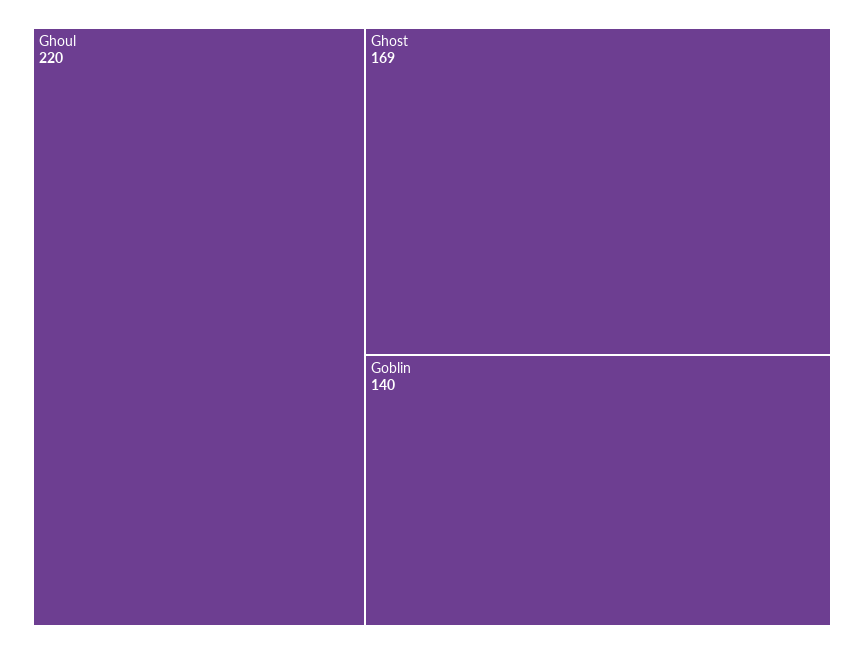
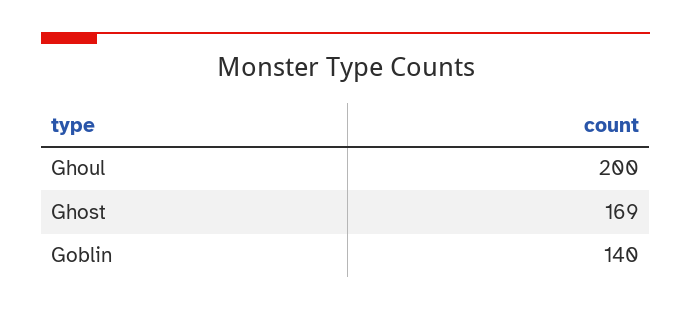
Ghoul: 220 -> 200

